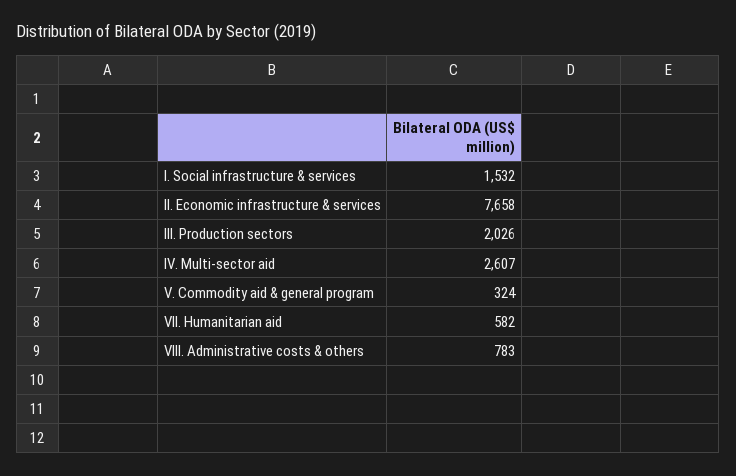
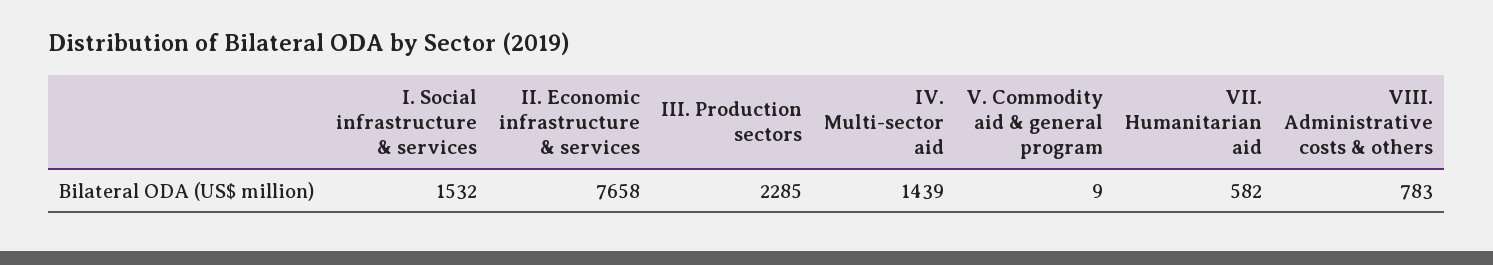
III. Production sectors: 2026 -> 2285
IV. Multi-sector aid: 2607 -> 1439
V. Commodity aid & general program: 324 -> 9

